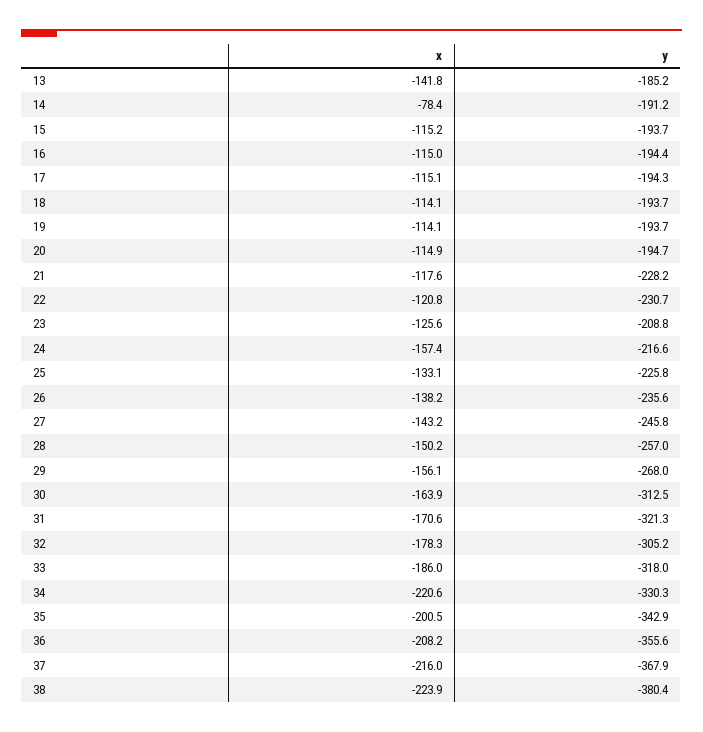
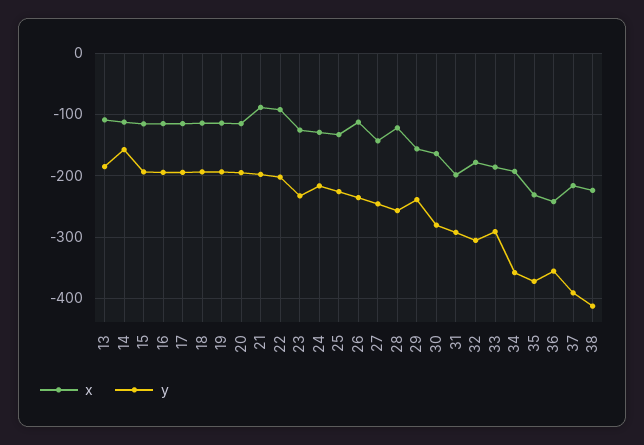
x, 13: -141.8 -> -110
x, 14: -78.4 -> -110
y, 14: -191.2 -> -160
x, 21: -117.6 -> -90
y, 21: -228.2 -> -200
x, 22: -120.8 -> -90
y, 22: -230.7 -> -200
y, 23: -208.8 -> -230
x, 24: -157.4 -> -130
x, 26: -138.2 -> -110
x, 28: -150.2 -> -120
y, 29: -268 -> -240
y, 30: -312.5 -> -280
x, 31: -170.6 -> -200
y, 31: -321.3 -> -290
y, 33: -318 -> -290
x, 34: -220.6 -> -190
y, 34: -330.3 -> -360
x, 35: -200.5 -> -230
y, 35: -342.9 -> -370
x, 36: -208.2 -> -240
y, 37: -367.9 -> -390
y, 38: -380.4 -> -410

